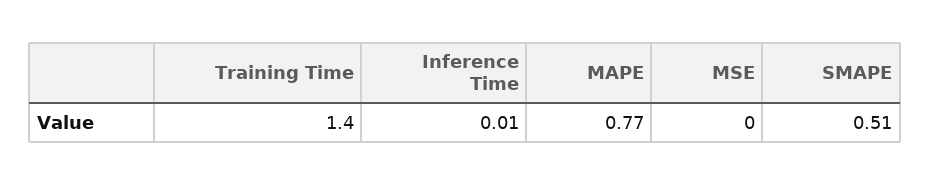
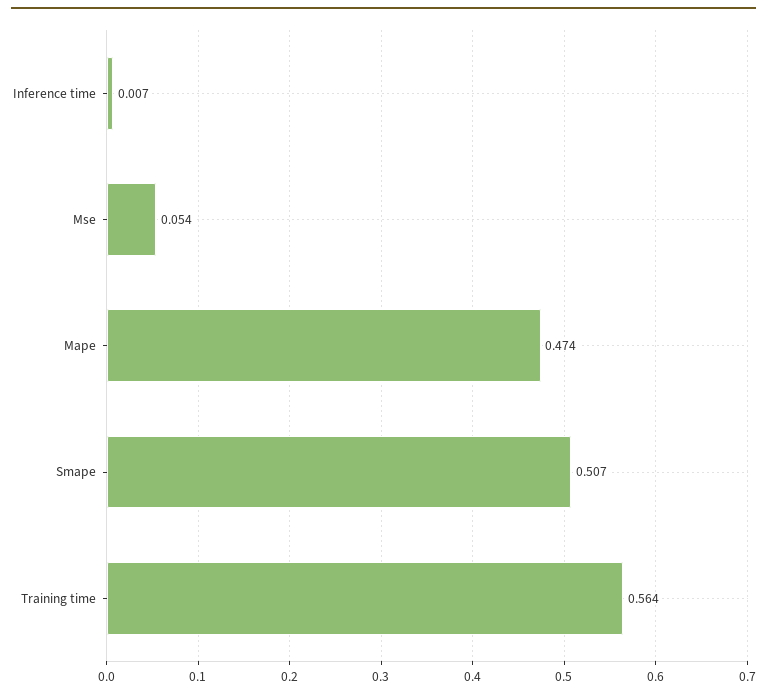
Training Time: 1.4 -> 0.564
MAPE: 0.77 -> 0.474
MSE: 0 -> 0.054

